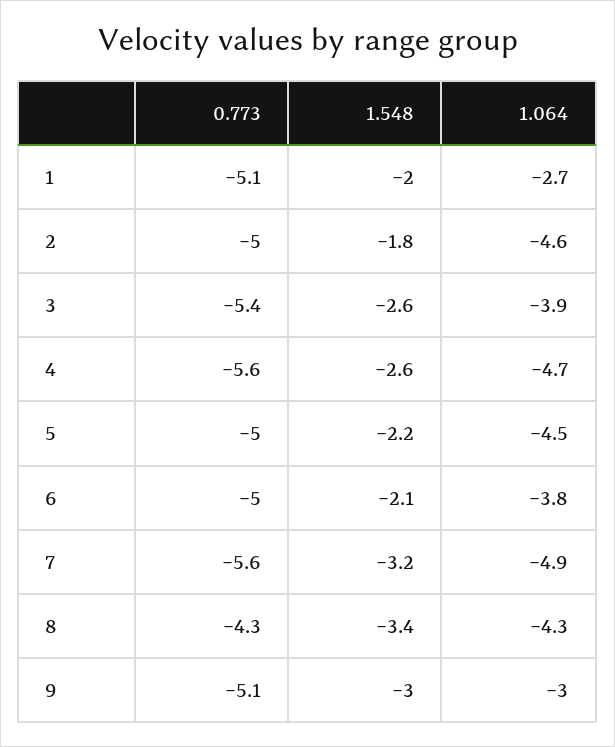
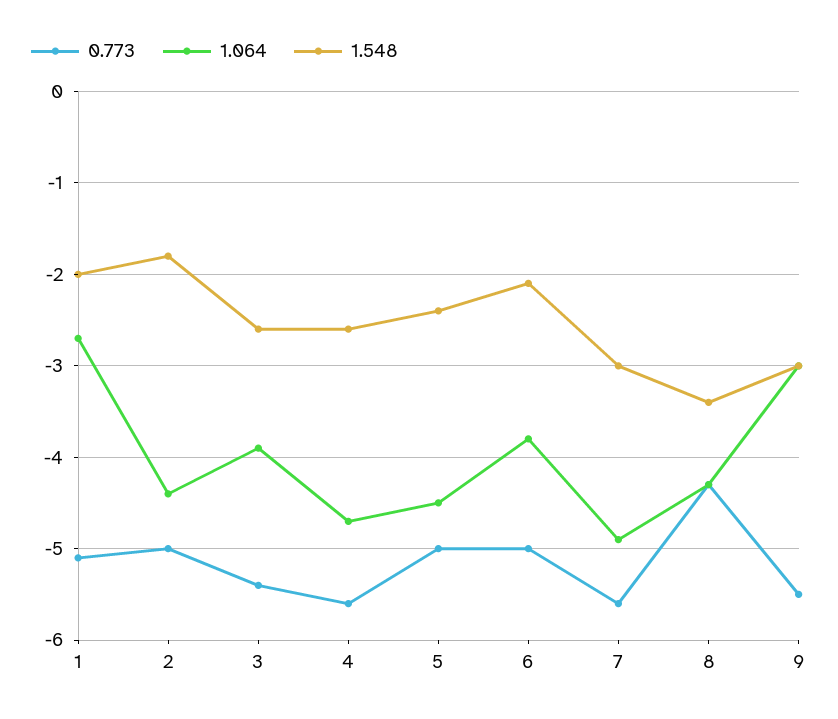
1.064, 2: -4.6 -> -4.4
1.548, 5: -2.2 -> -2.4
1.548, 7: -3.2 -> -3
0.773, 9: -5.1 -> -5.5

